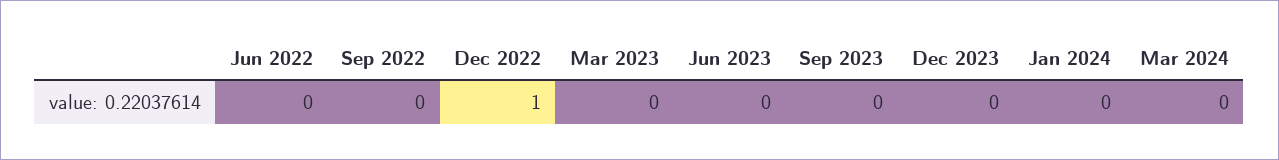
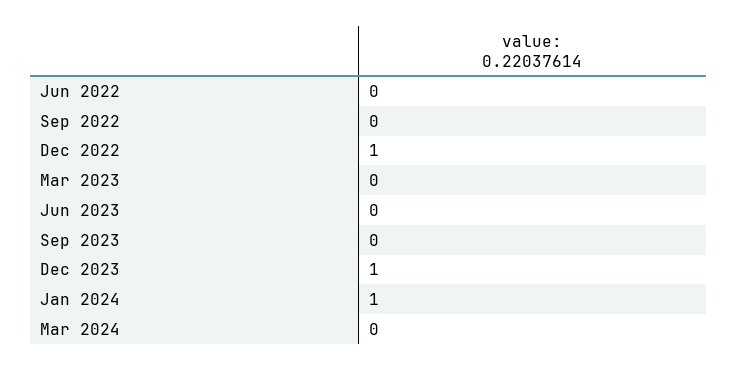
Dec 2023: 0 -> 1
Jan 2024: 0 -> 1

